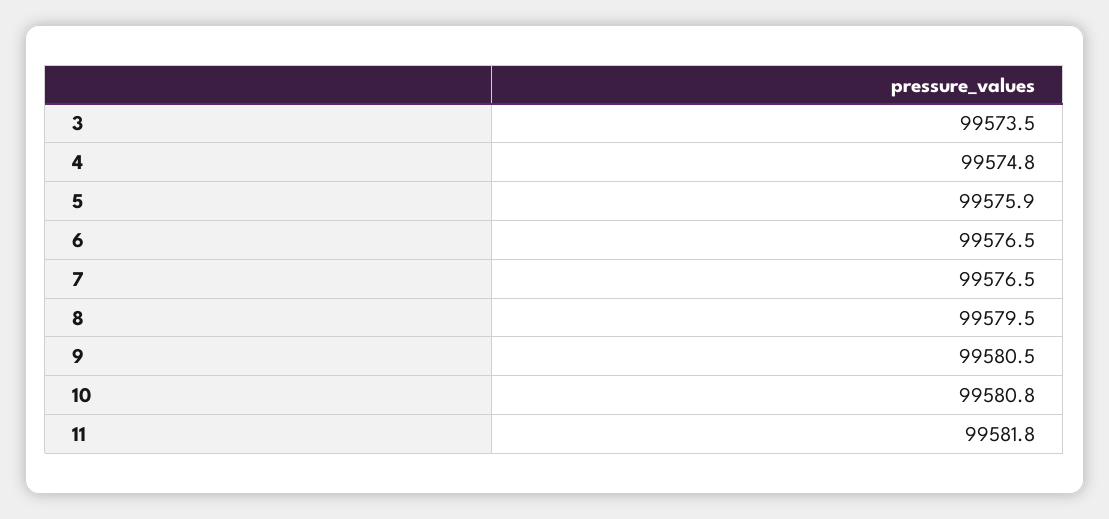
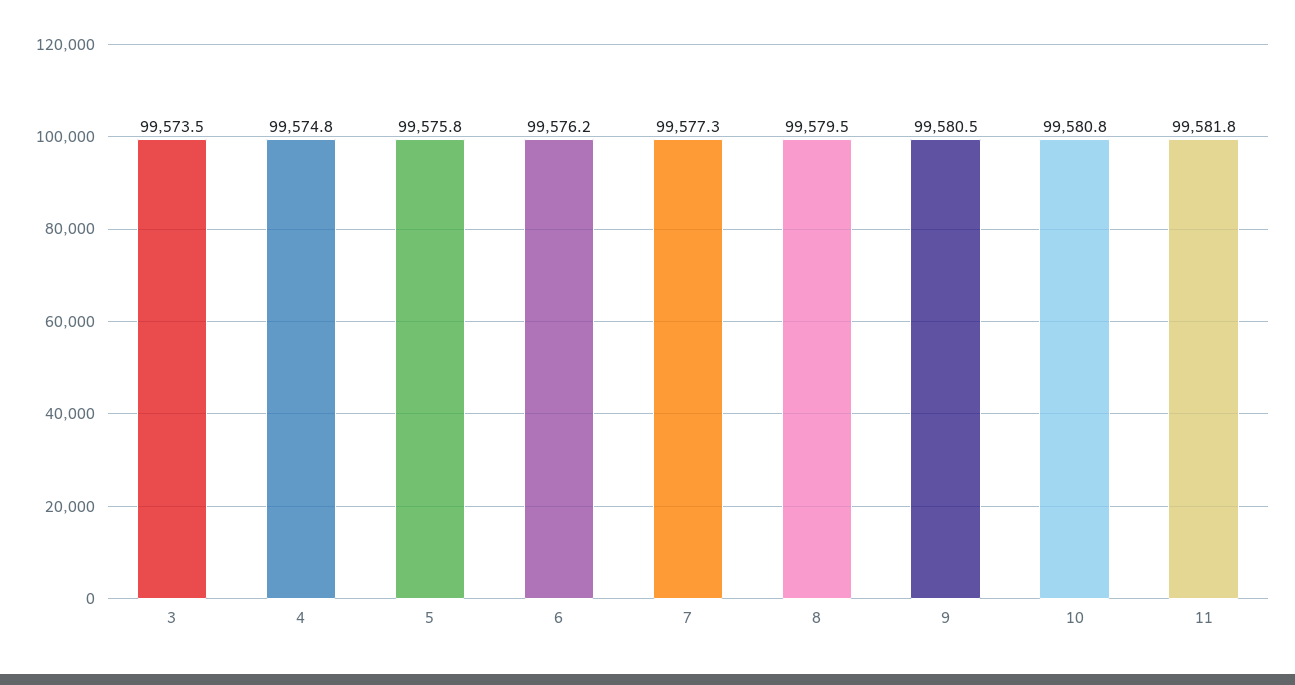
5: 99575.9 -> 99575.8
6: 99576.5 -> 99576.2
7: 99576.5 -> 99577.3

